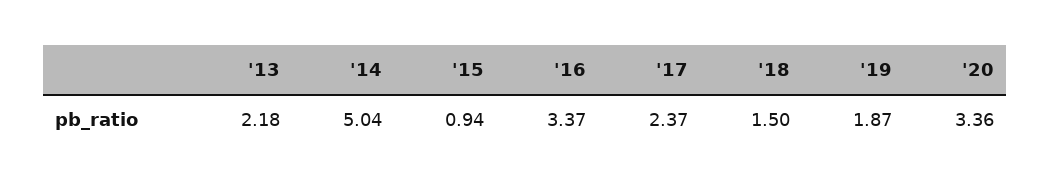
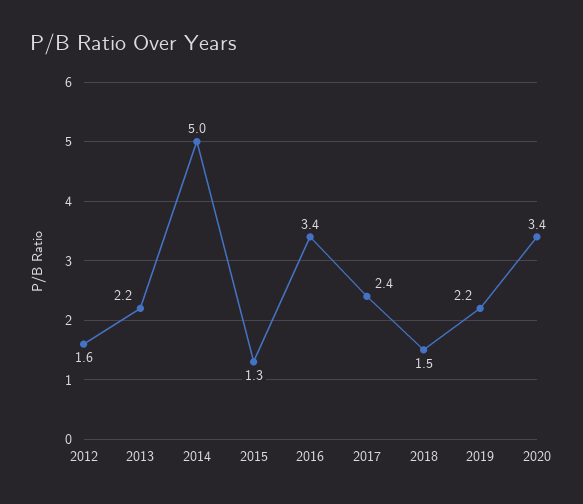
'15: 0.94 -> 1.3
'19: 1.87 -> 2.2
2012: none -> 1.6

